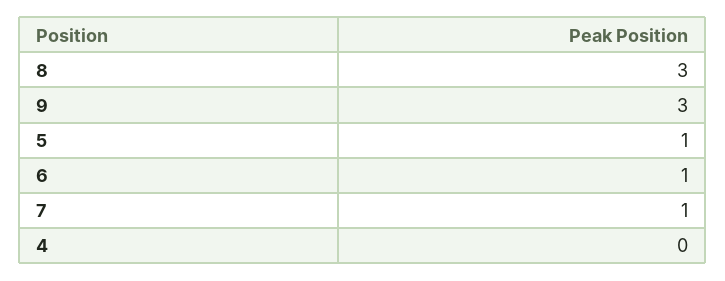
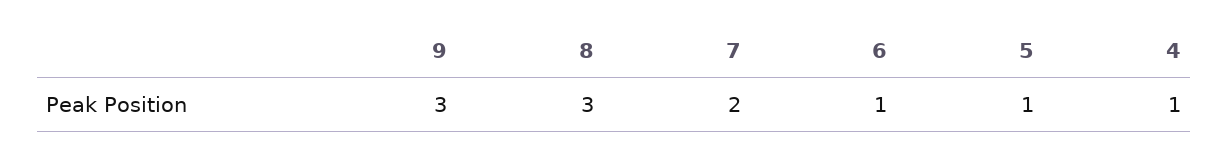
7: 1 -> 2
4: 0 -> 1

